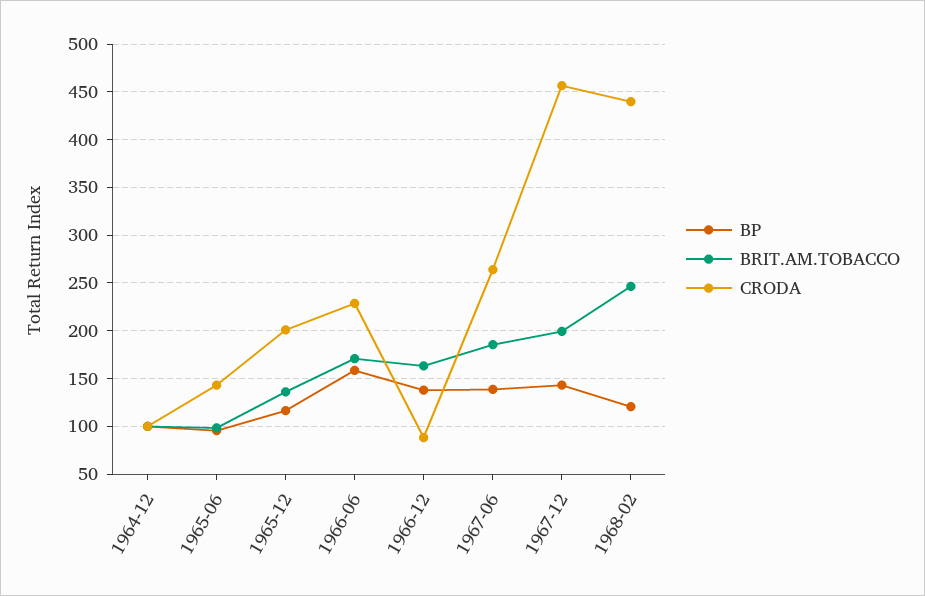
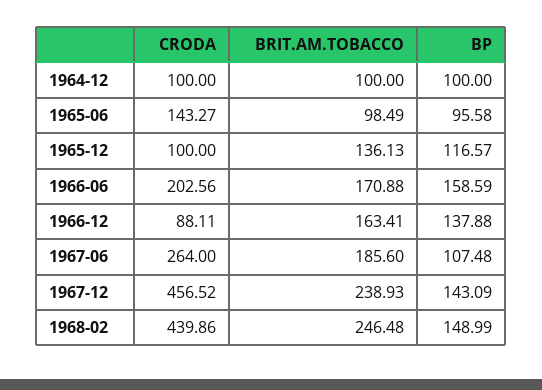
CRODA, 1965-12: 200 -> 100
CRODA, 1966-06: 230 -> 202.56
BP, 1967-06: 140 -> 107.48
BRIT.AM.TOBACCO, 1967-12: 200 -> 238.93
BP, 1968-02: 120 -> 148.99

